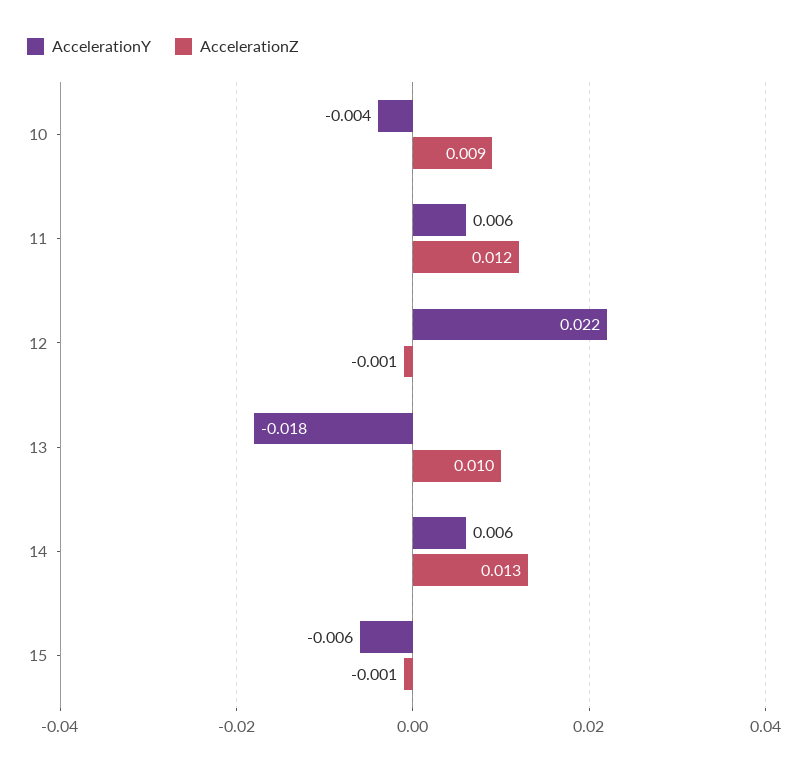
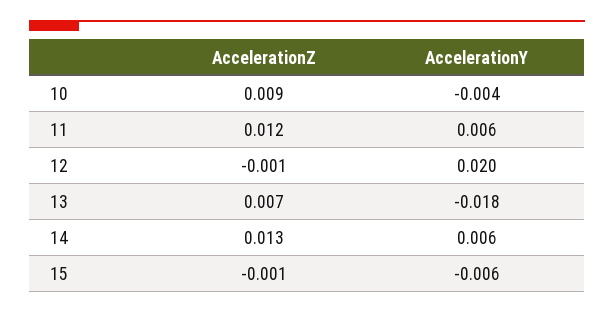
AccelerationY, 12: 0.022 -> 0.02
AccelerationZ, 13: 0.01 -> 0.007

